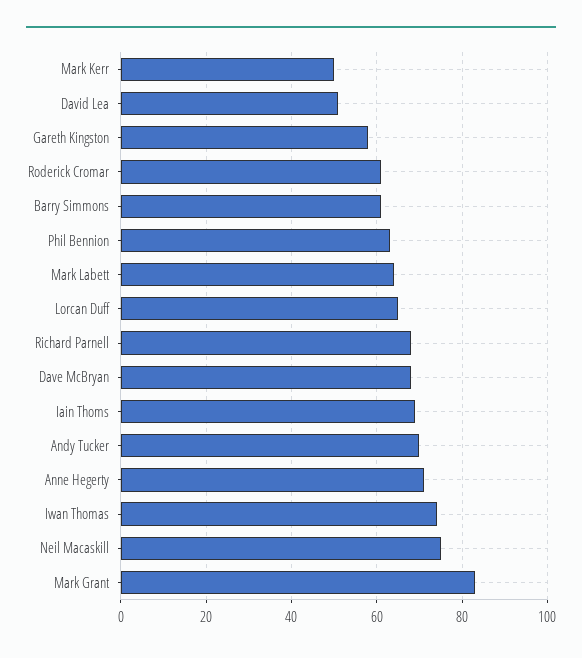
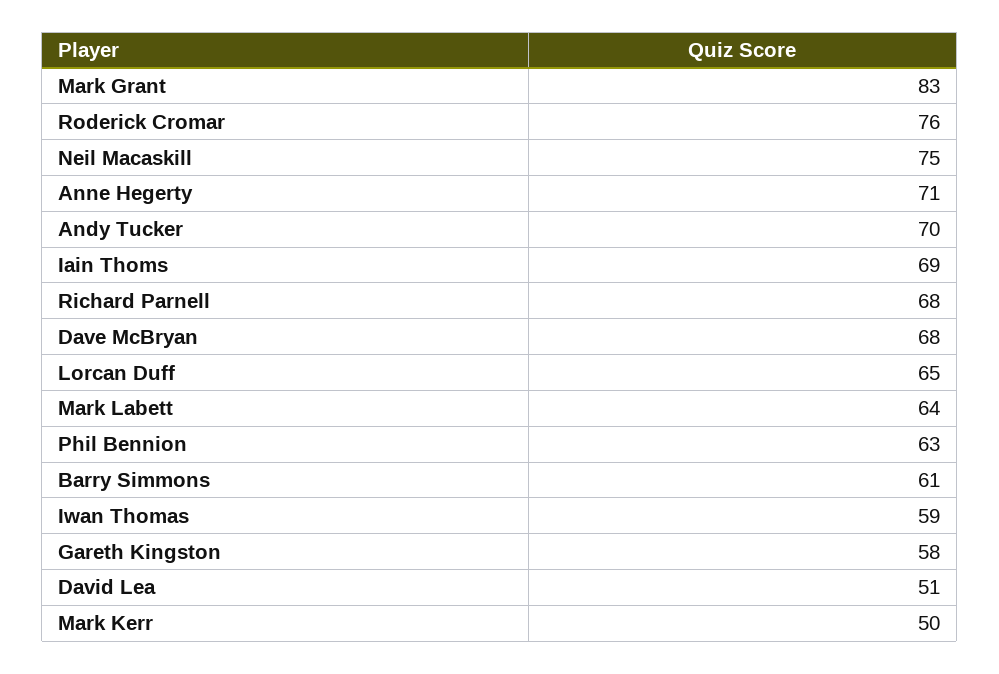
Roderick Cromar: 60 -> 76
Iwan Thomas: 75 -> 59

